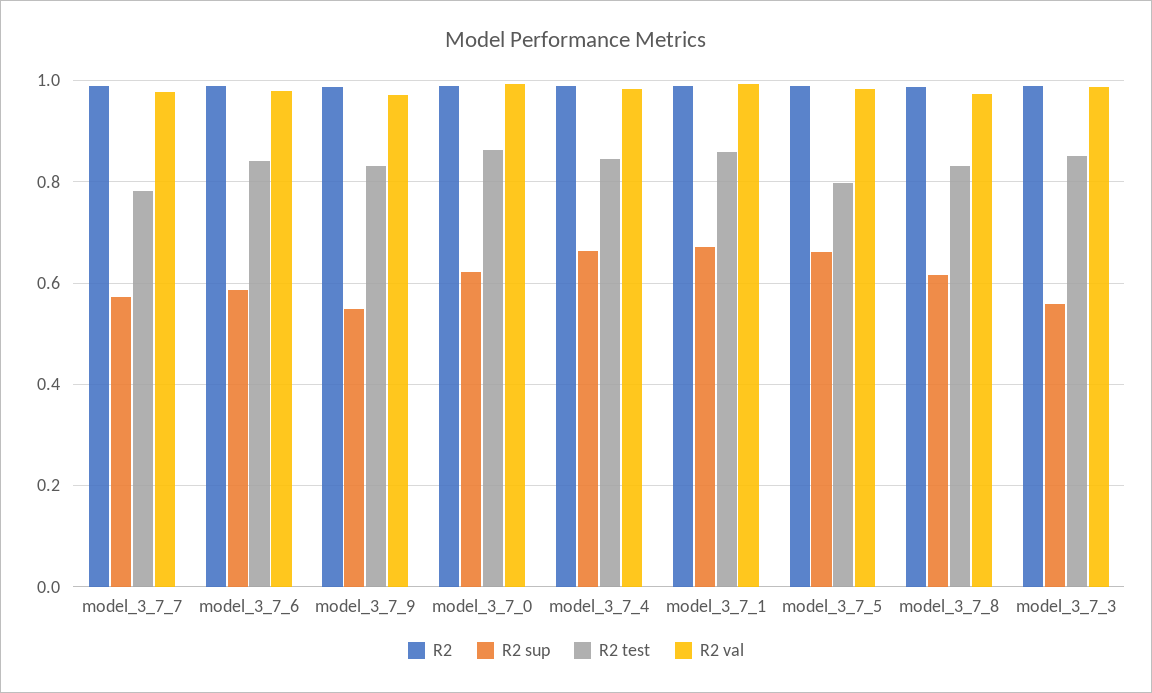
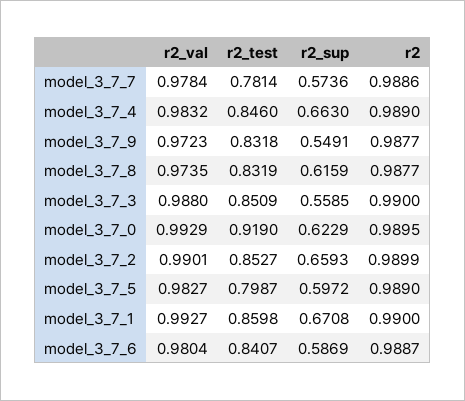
R2 test, model_3_7_0: 0.86 -> 0.919
R2 sup, model_3_7_5: 0.66 -> 0.5972
R2 val, model_3_7_2: none -> 0.9901
R2 test, model_3_7_2: none -> 0.8527
R2 sup, model_3_7_2: none -> 0.6593
R2, model_3_7_2: none -> 0.9899

